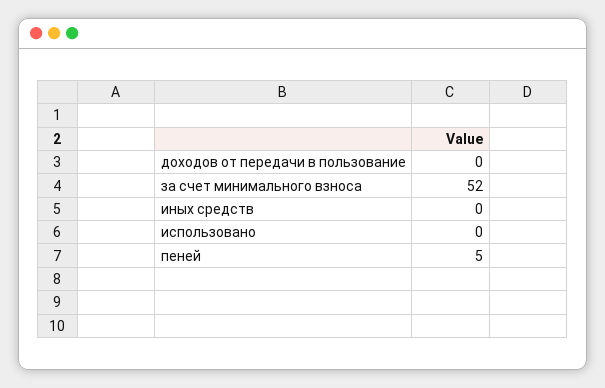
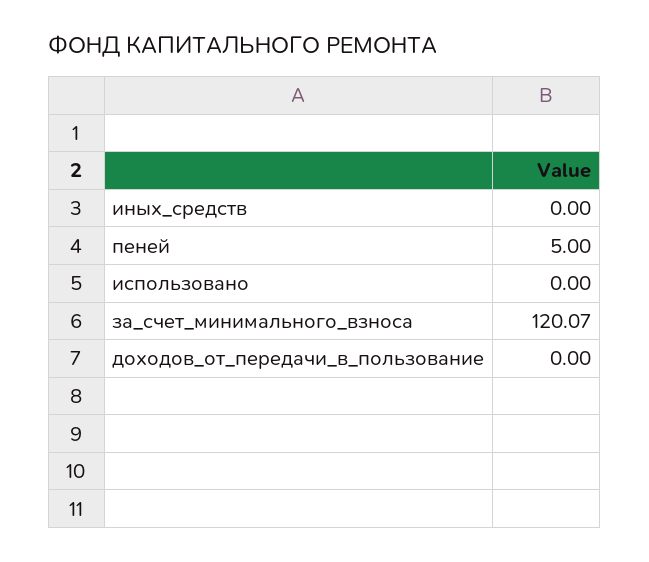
за счет минимального взноса: 52 -> 120.07

